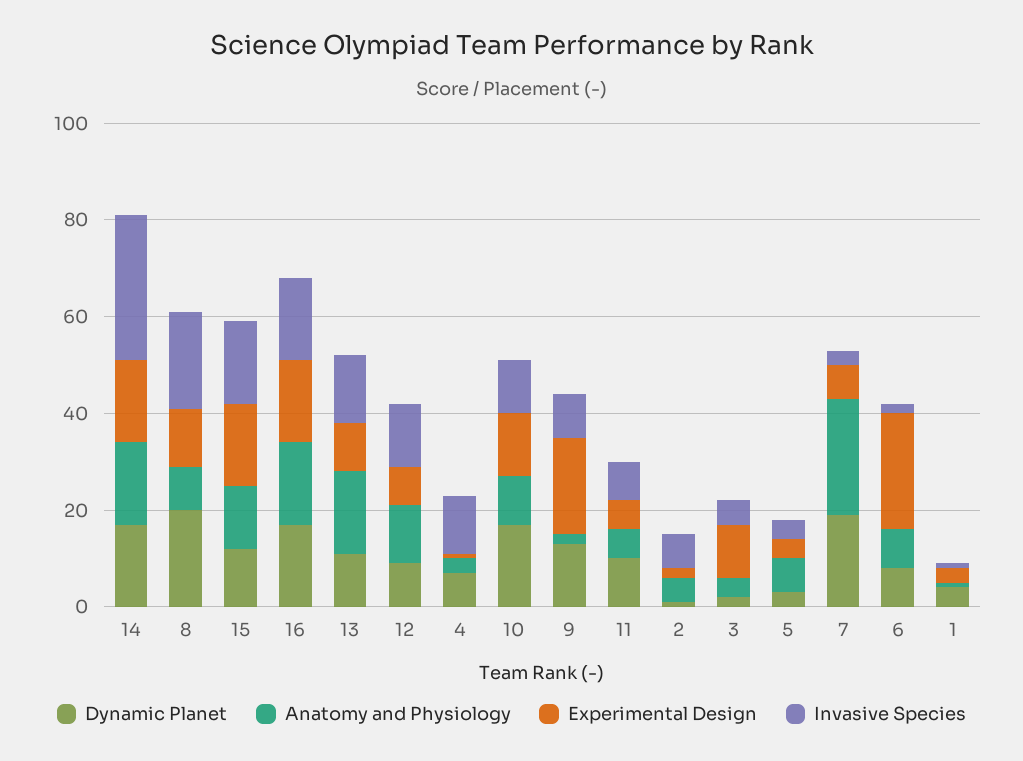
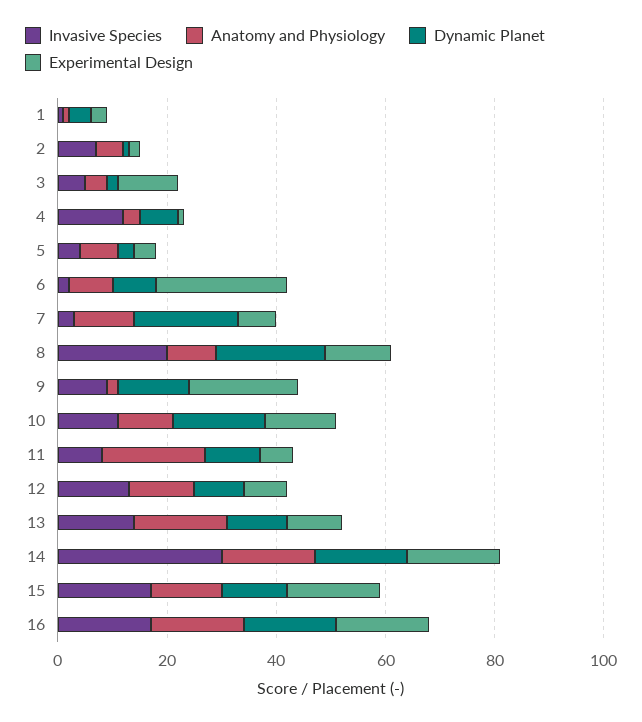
Anatomy and Physiology, 11: 5 -> 20
Anatomy and Physiology, 7: 25 -> 10

